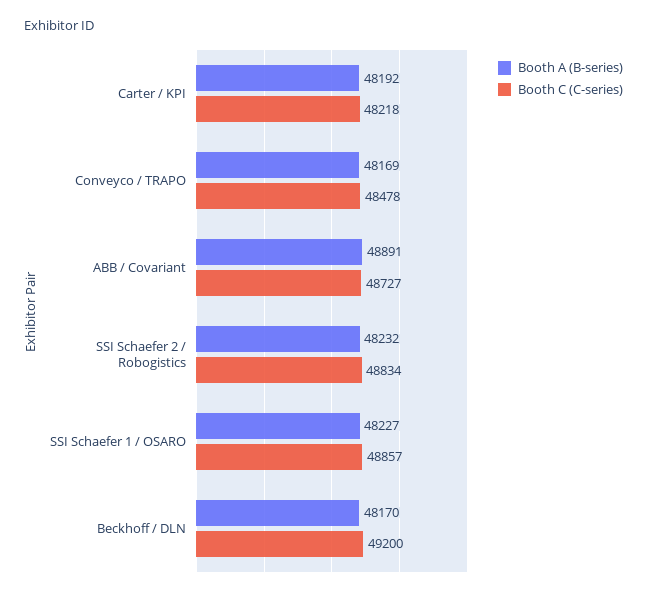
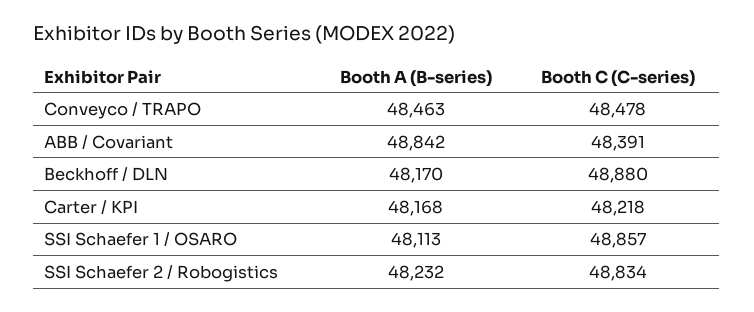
Booth A (B-series), Carter / KPI: 48192 -> 48168
Booth A (B-series), Conveyco / TRAPO: 48169 -> 48463
Booth A (B-series), ABB / Covariant: 48891 -> 48842
Booth C (C-series), ABB / Covariant: 48727 -> 48391
Booth A (B-series), SSI Schaefer 1 / OSARO: 48227 -> 48113
Booth C (C-series), Beckhoff / DLN: 49200 -> 48880

